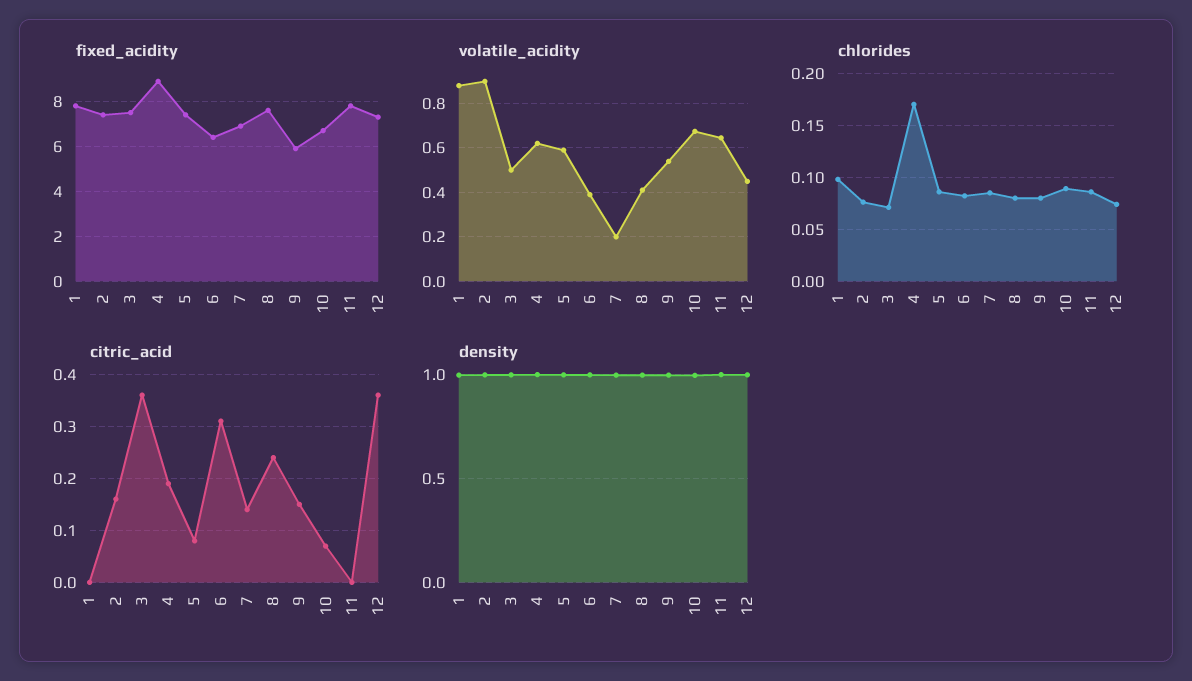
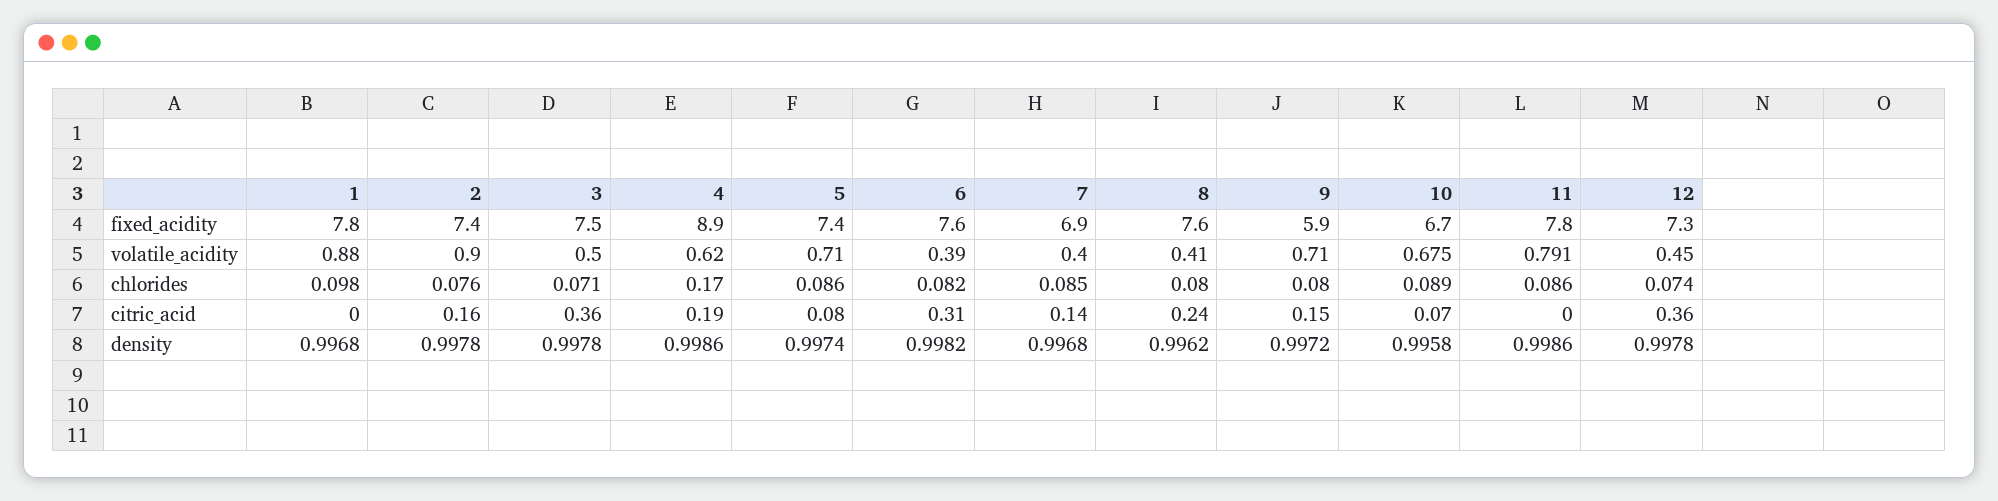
fixed_acidity, 6: 6.5 -> 7.6
volatile_acidity, 5: 0.6 -> 0.71
volatile_acidity, 7: 0.2 -> 0.4
volatile_acidity, 9: 0.55 -> 0.71
volatile_acidity, 11: 0.65 -> 0.791

